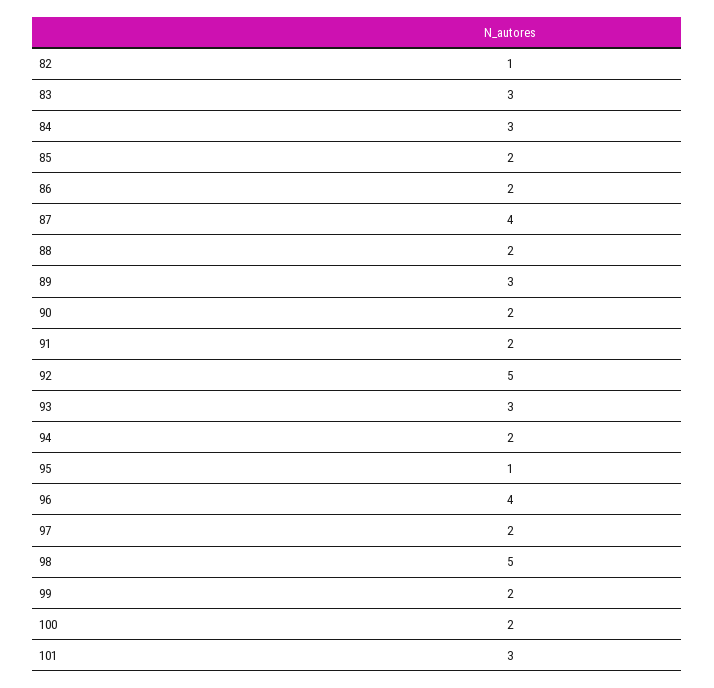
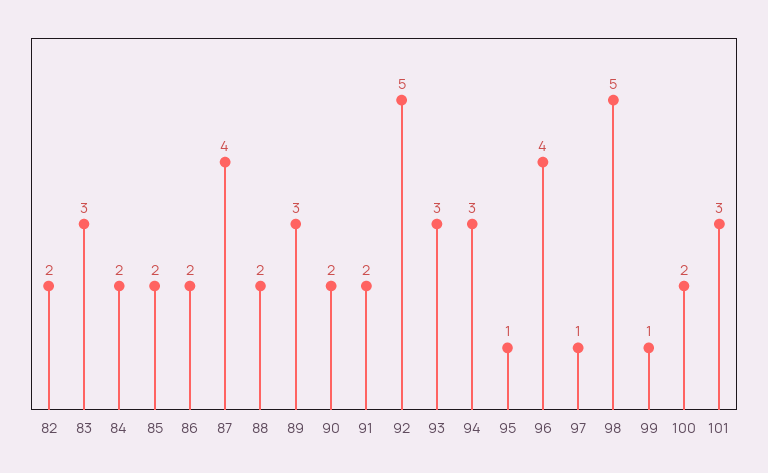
82: 1 -> 2
84: 3 -> 2
94: 2 -> 3
97: 2 -> 1
99: 2 -> 1

